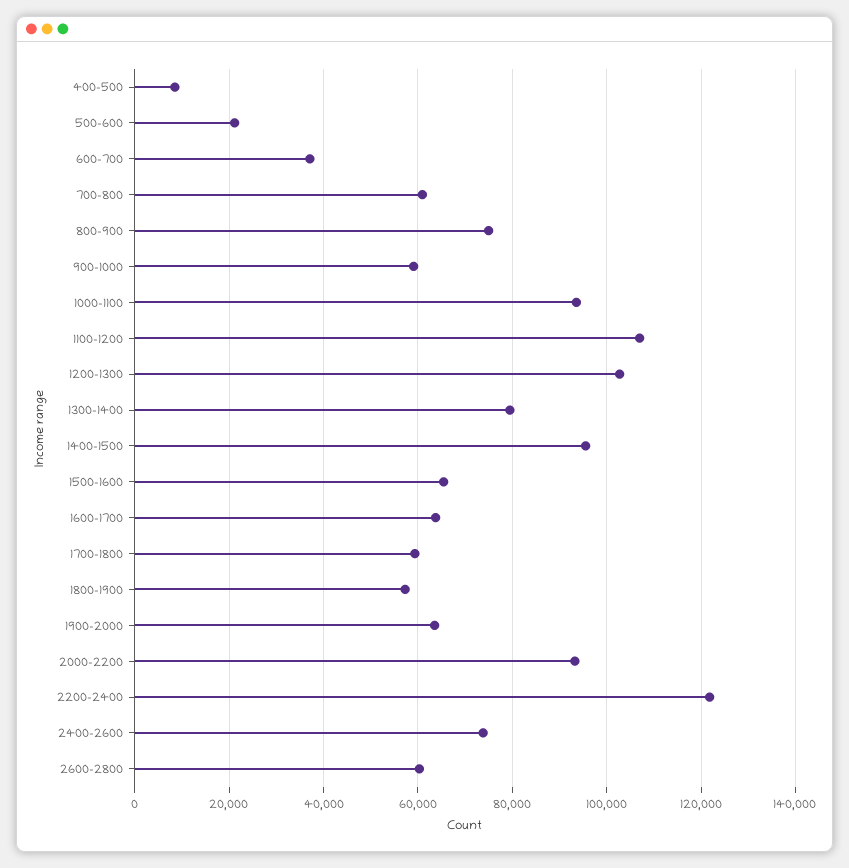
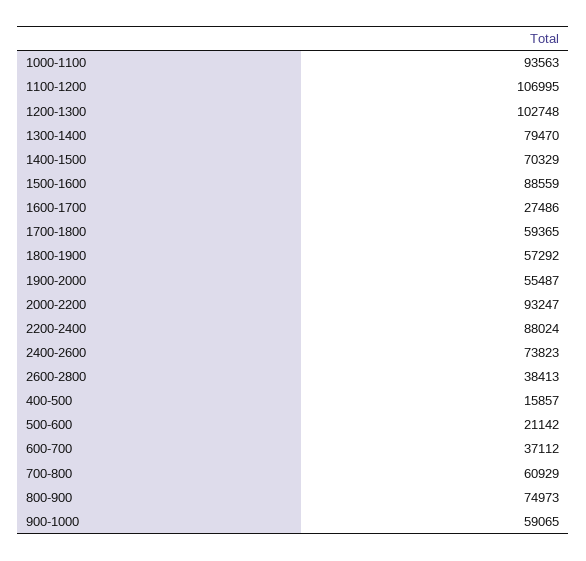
400-500: 8000 -> 15857
1400-1500: 96000 -> 70329
1500-1600: 66000 -> 88559
1600-1700: 64000 -> 27486
1900-2000: 64000 -> 55487
2200-2400: 122000 -> 88024
2600-2800: 60000 -> 38413

